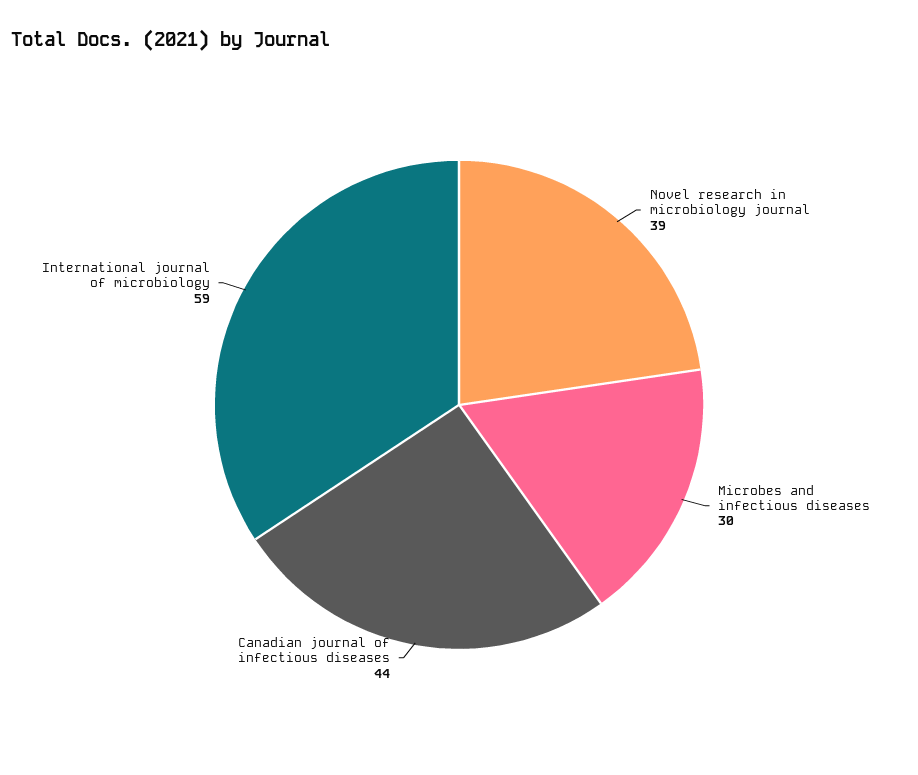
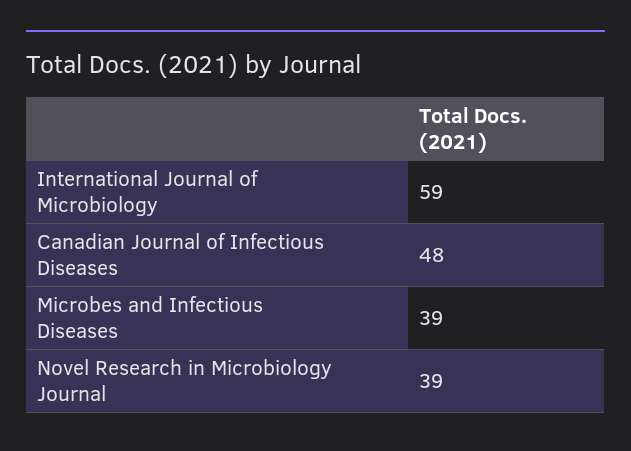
Microbes and infectious diseases: 30 -> 39
Canadian journal of infectious diseases: 44 -> 48

